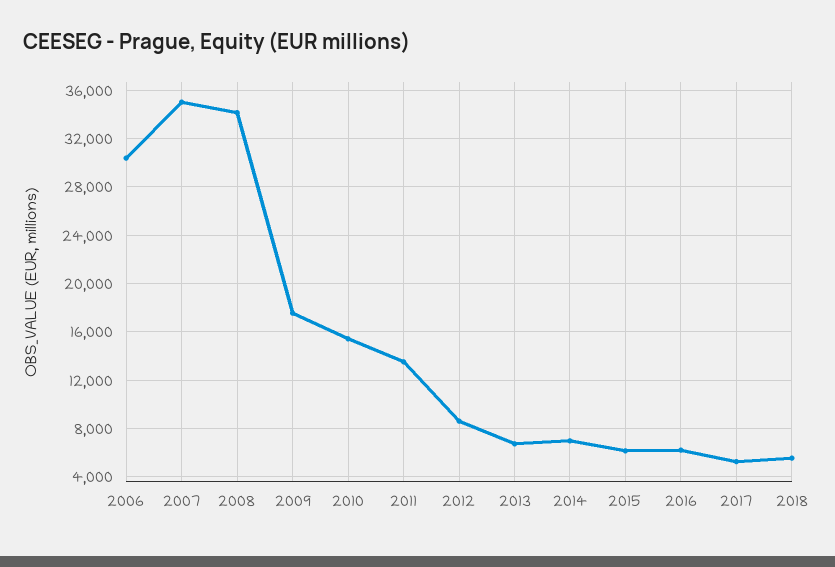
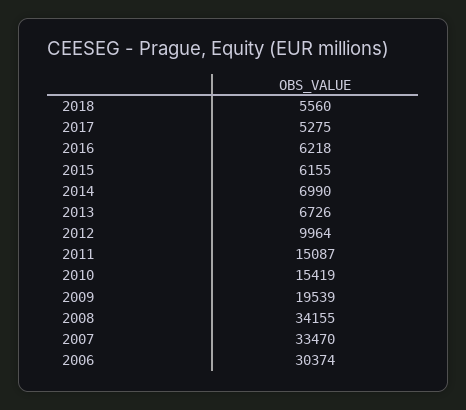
2007: 35000 -> 33470
2009: 17500 -> 19539
2011: 13500 -> 15087
2012: 8500 -> 9964

